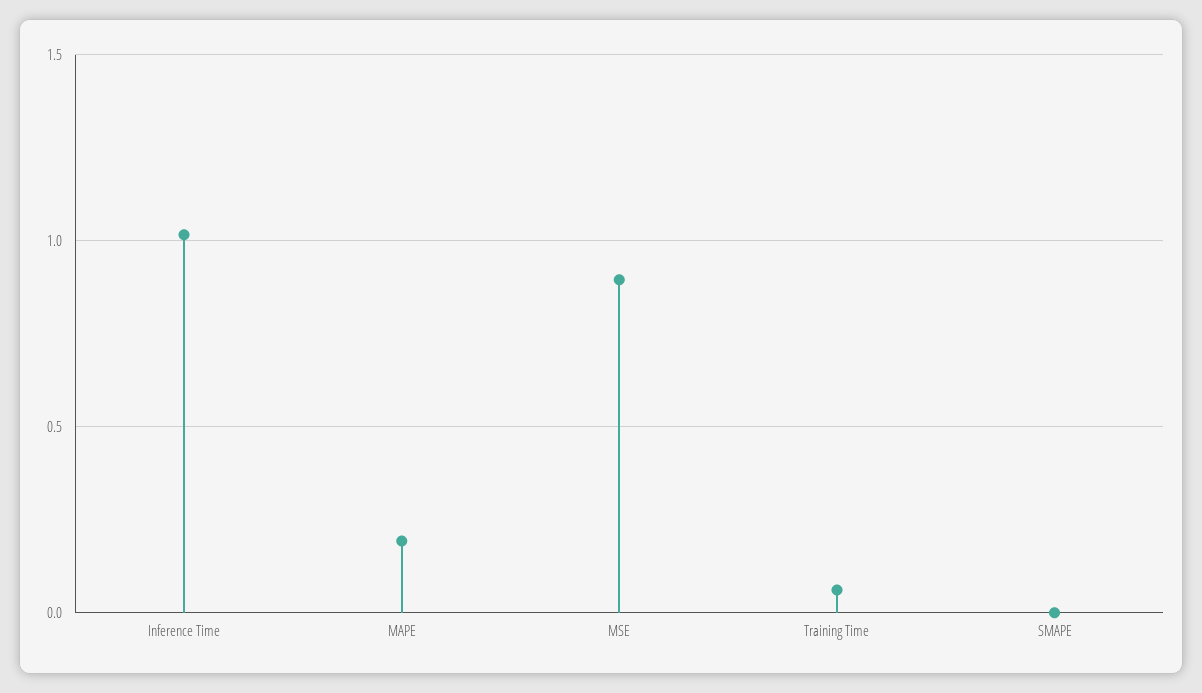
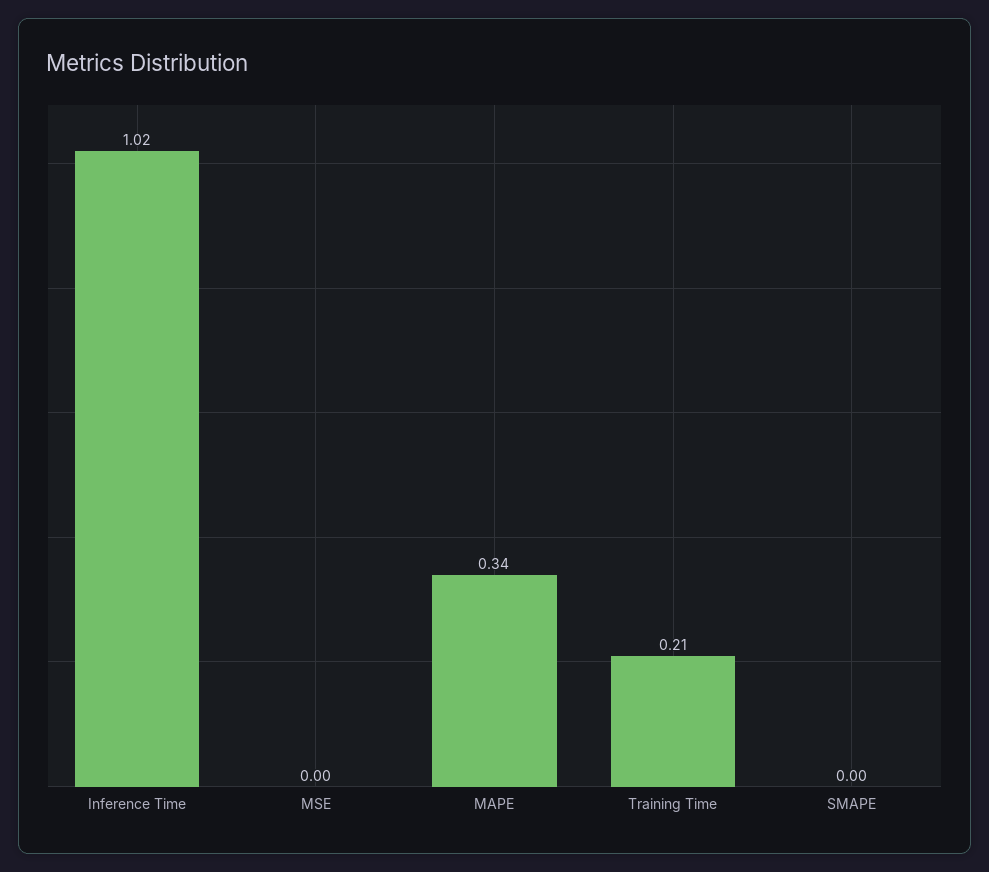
MAPE: 0.2 -> 0.34
MSE: 0.9 -> 0
Training Time: 0.05 -> 0.21

